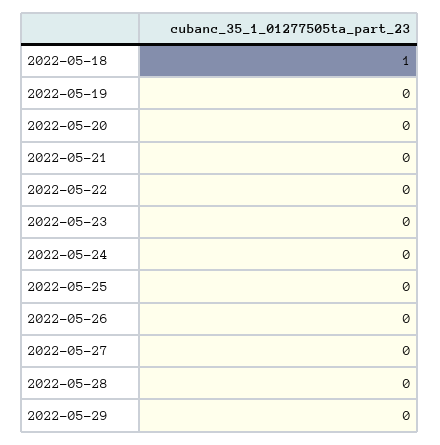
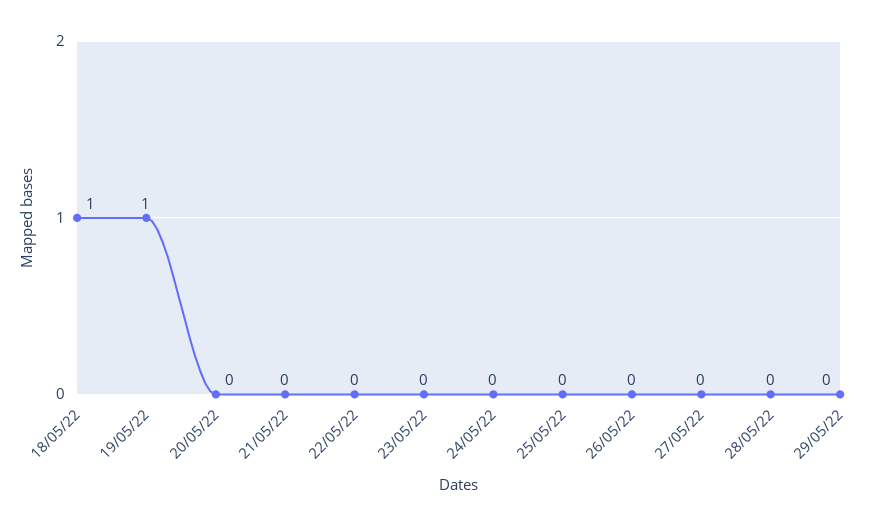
2022-05-19: 0 -> 1

